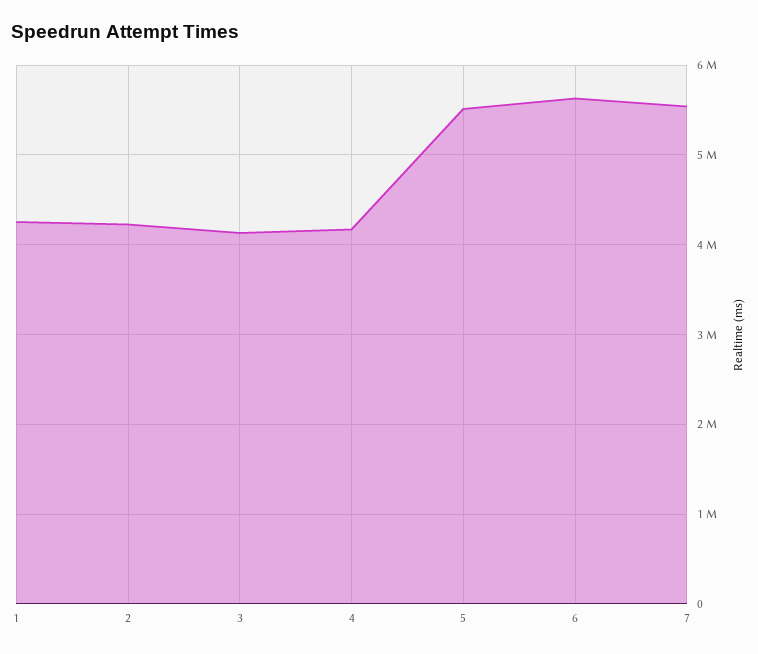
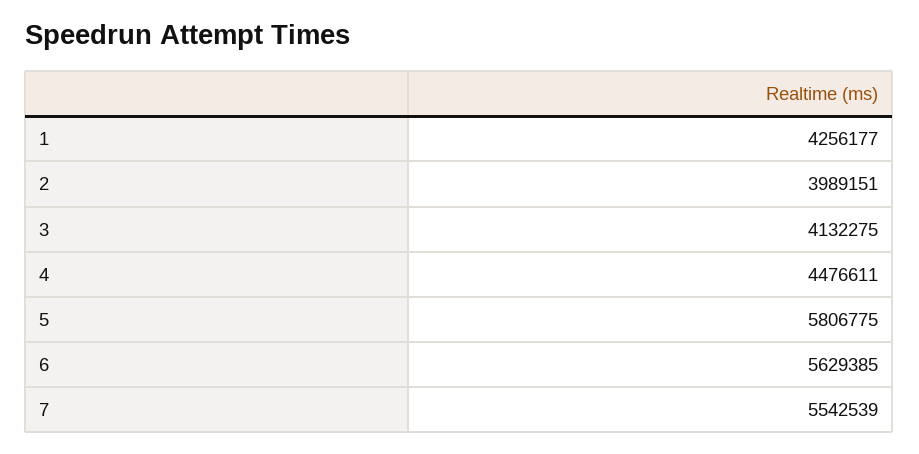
2: 4200000 -> 3989151
4: 4200000 -> 4476611
5: 5500000 -> 5806775

